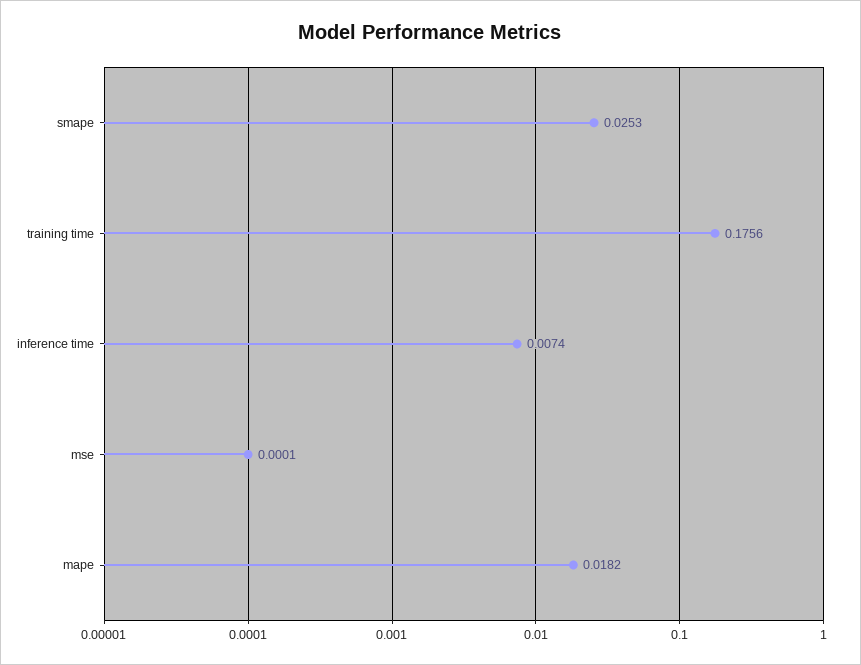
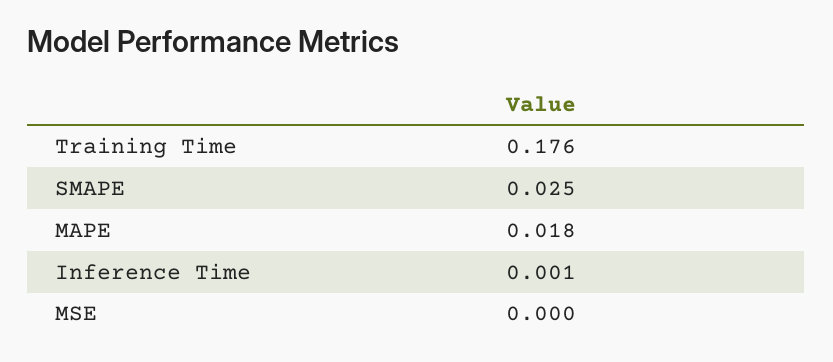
inference time: 0.0074 -> 0.001

